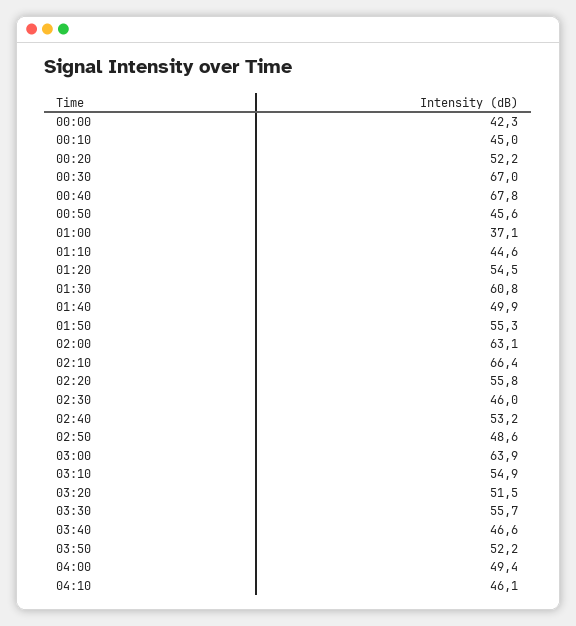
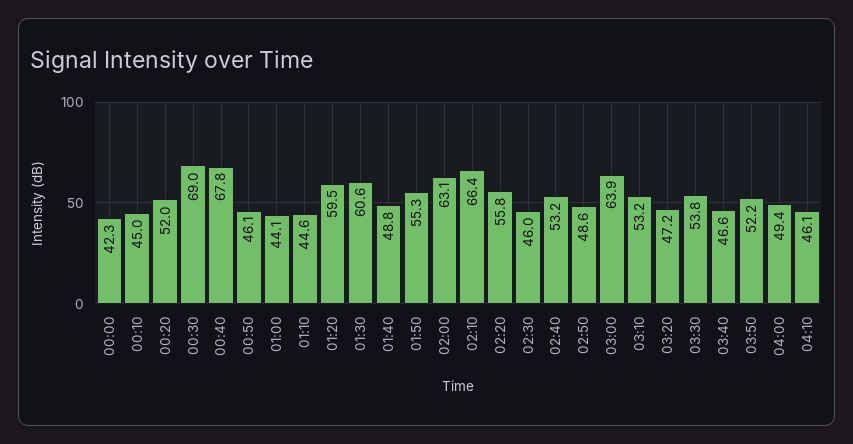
00:20: 52.2 -> 52
00:30: 67 -> 69
00:50: 45.6 -> 46.1
01:00: 37.1 -> 44.1
01:20: 54.5 -> 59.5
01:30: 60.8 -> 60.6
01:40: 49.9 -> 48.8
03:10: 54.9 -> 53.2
03:20: 51.5 -> 47.2
03:30: 55.7 -> 53.8

